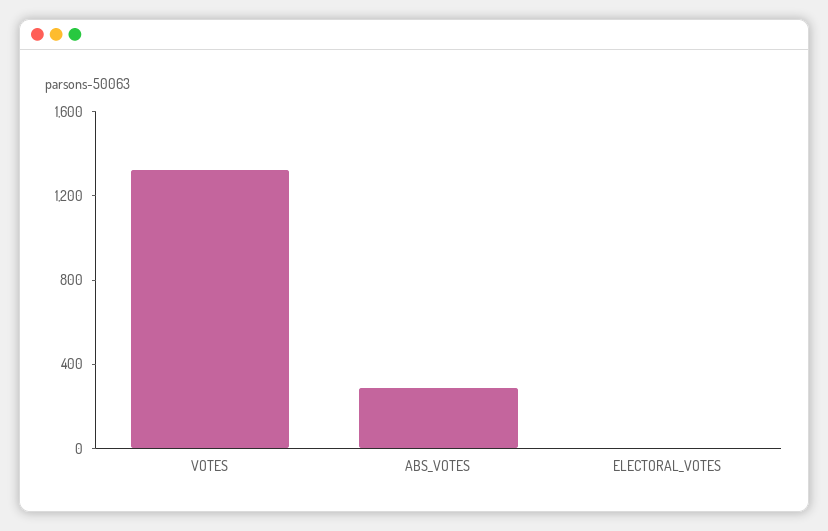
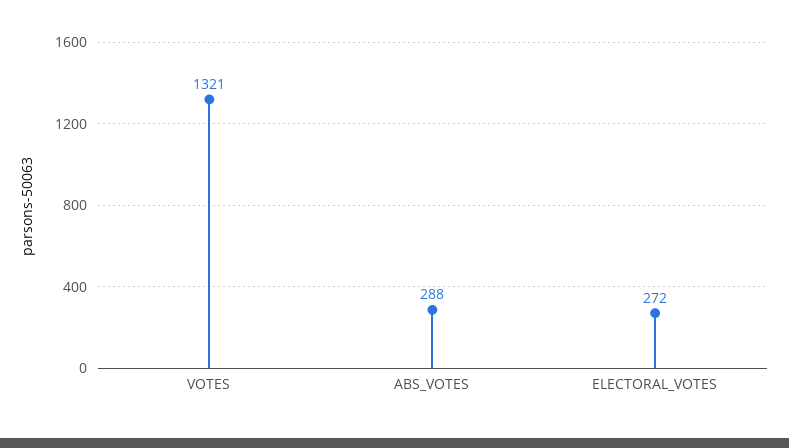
ELECTORAL_VOTES: 0 -> 272

